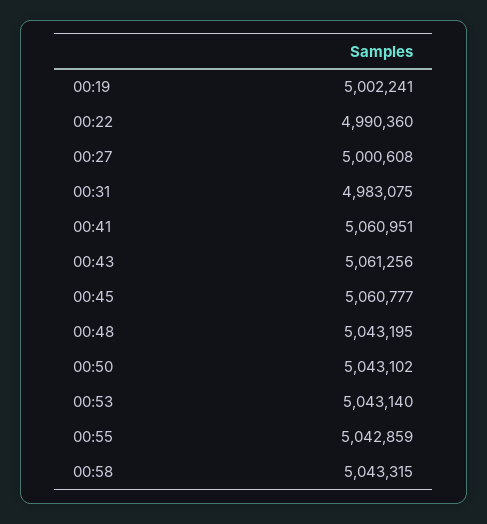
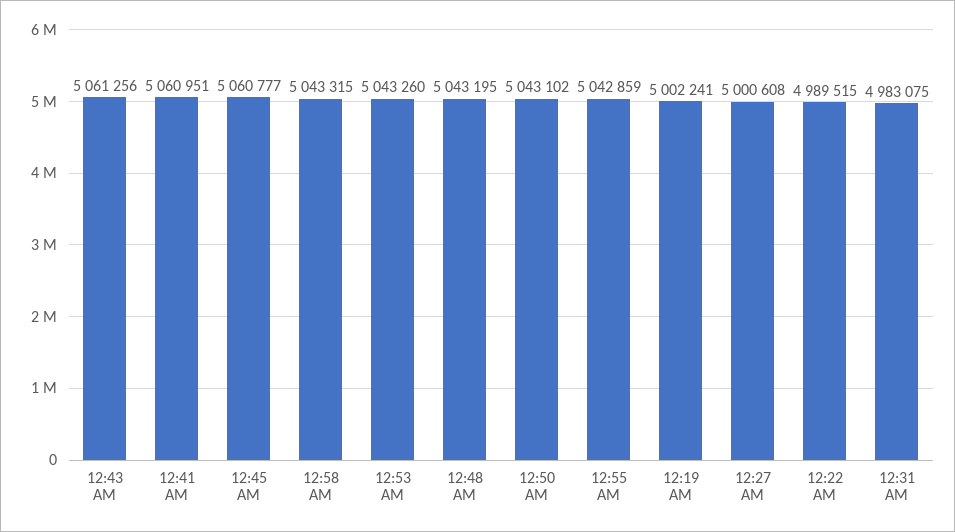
00:22: 4990360 -> 4989515
00:53: 5043140 -> 5043260

